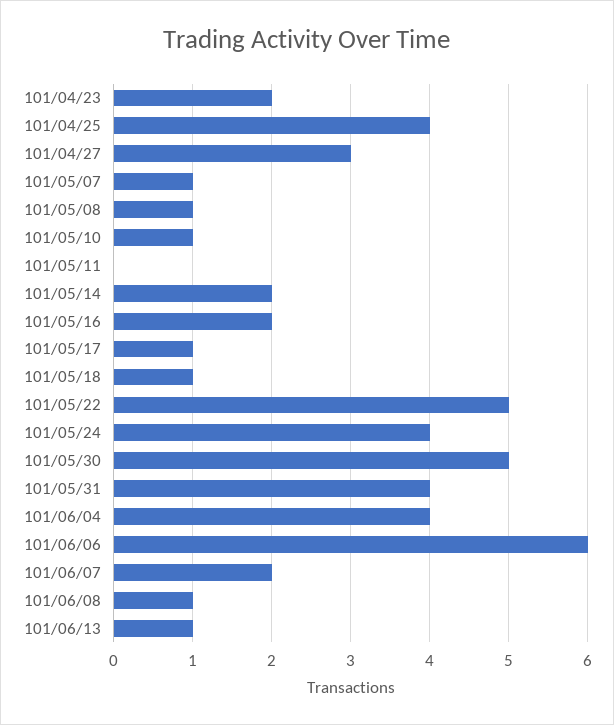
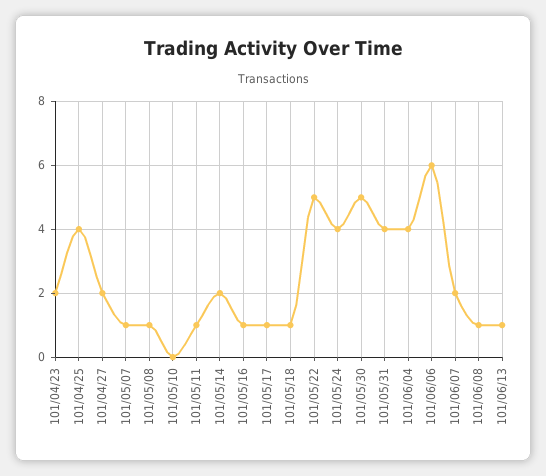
101/04/27: 3 -> 2
101/05/10: 1 -> 0
101/05/11: 0 -> 1
101/05/16: 2 -> 1

